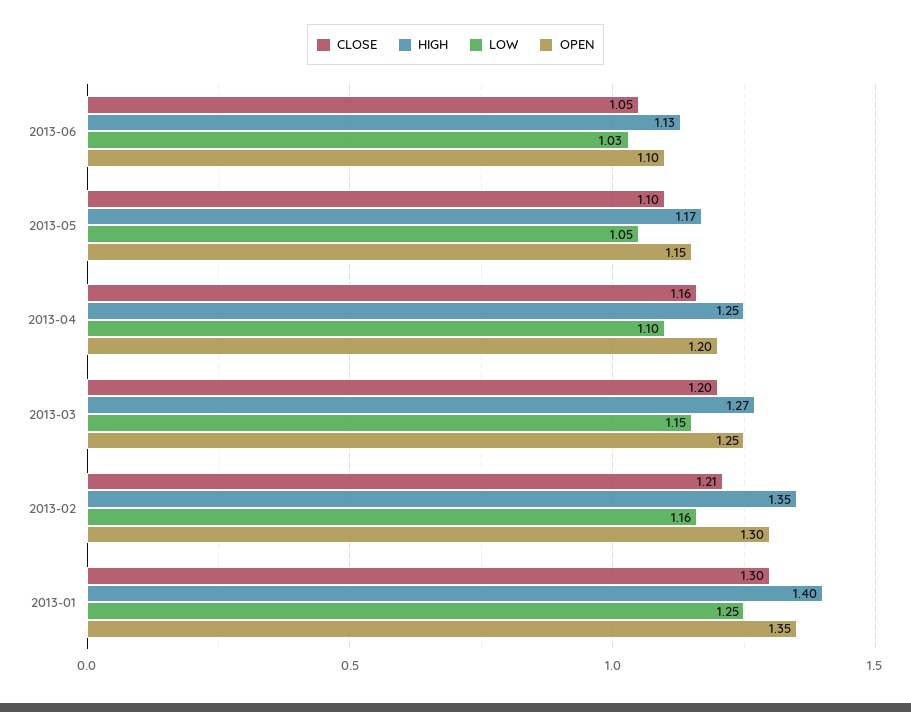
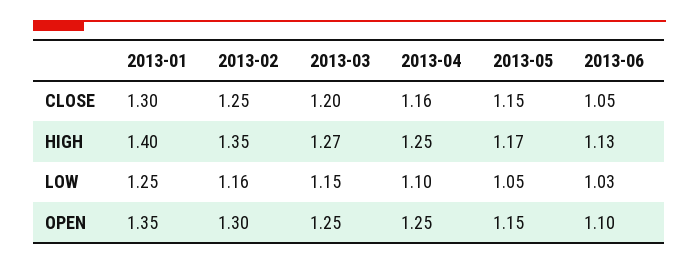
CLOSE, 2013-05: 1.1 -> 1.15
OPEN, 2013-04: 1.2 -> 1.25
CLOSE, 2013-02: 1.21 -> 1.25

